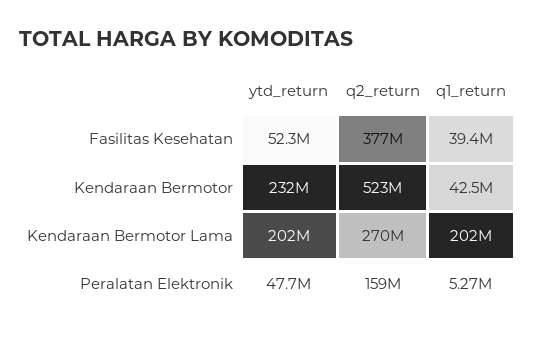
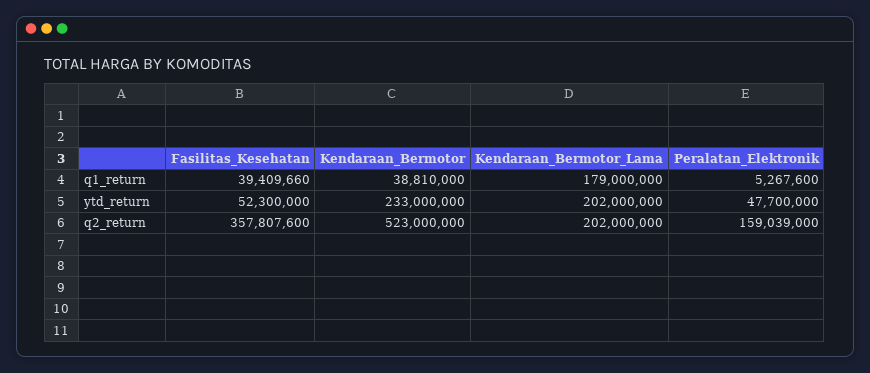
q2_return, Fasilitas Kesehatan: 377000000 -> 357807600
ytd_return, Kendaraan Bermotor: 232000000 -> 233000000
q1_return, Kendaraan Bermotor: 42500000 -> 38810000
q2_return, Kendaraan Bermotor Lama: 270000000 -> 202000000
q1_return, Kendaraan Bermotor Lama: 202000000 -> 179000000

